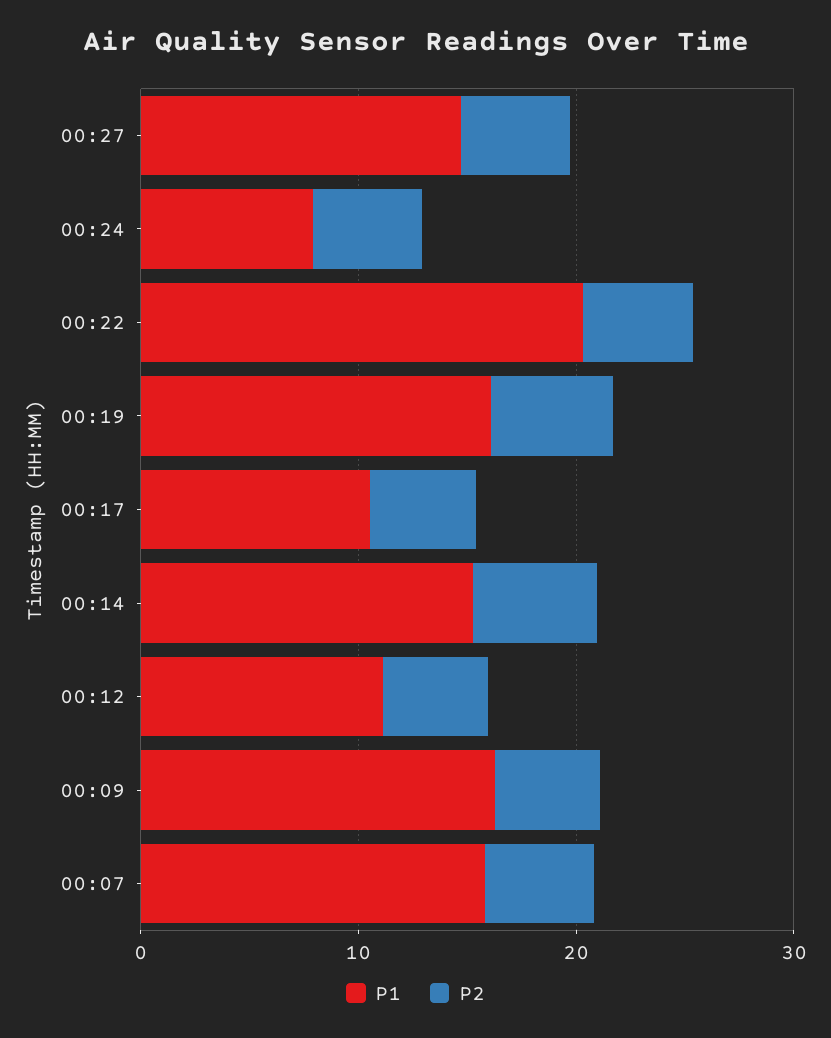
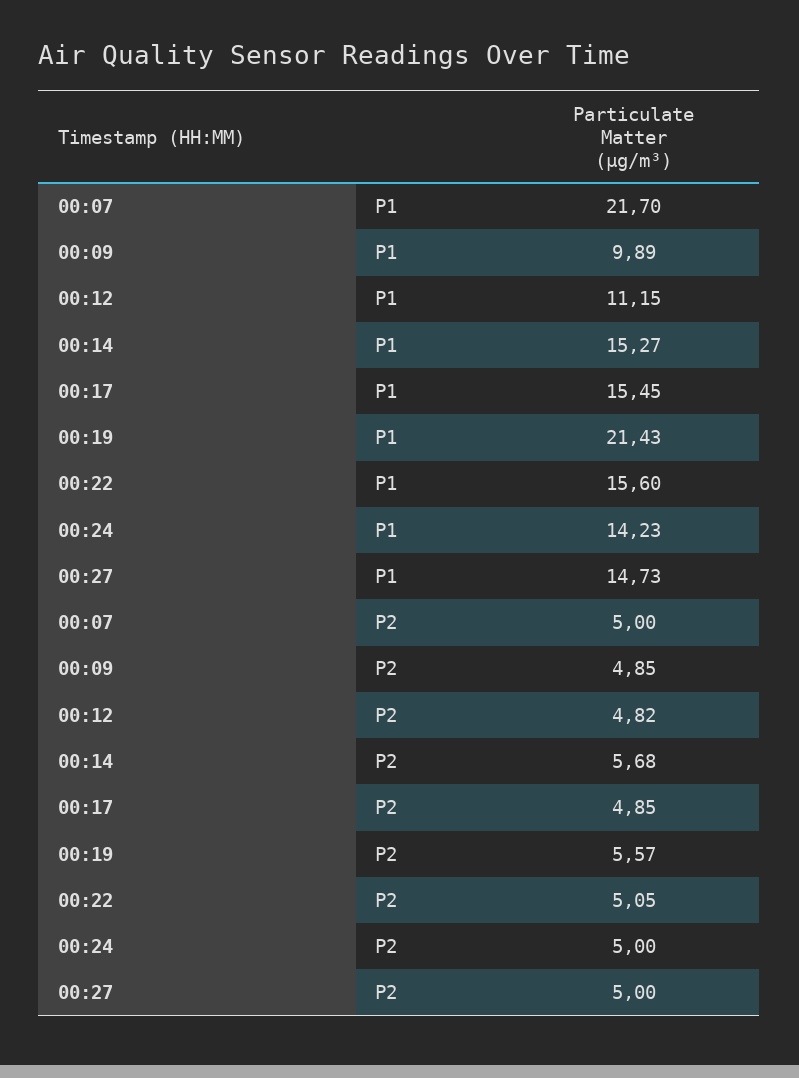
P1, 00:24: 8 -> 14.23
P1, 00:22: 20 -> 15.6
P1, 00:19: 16 -> 21.43
P1, 00:17: 10 -> 15.45
P1, 00:09: 16 -> 9.89
P1, 00:07: 16 -> 21.7

